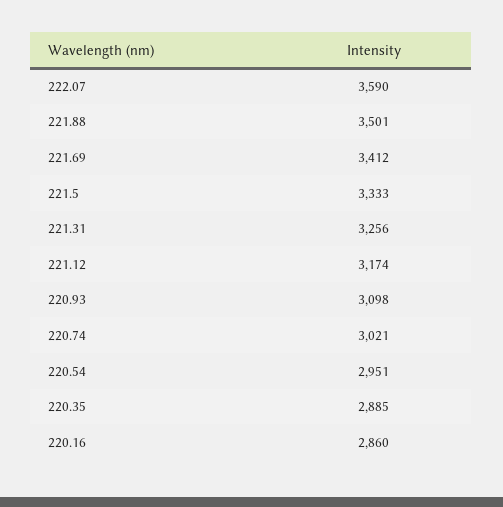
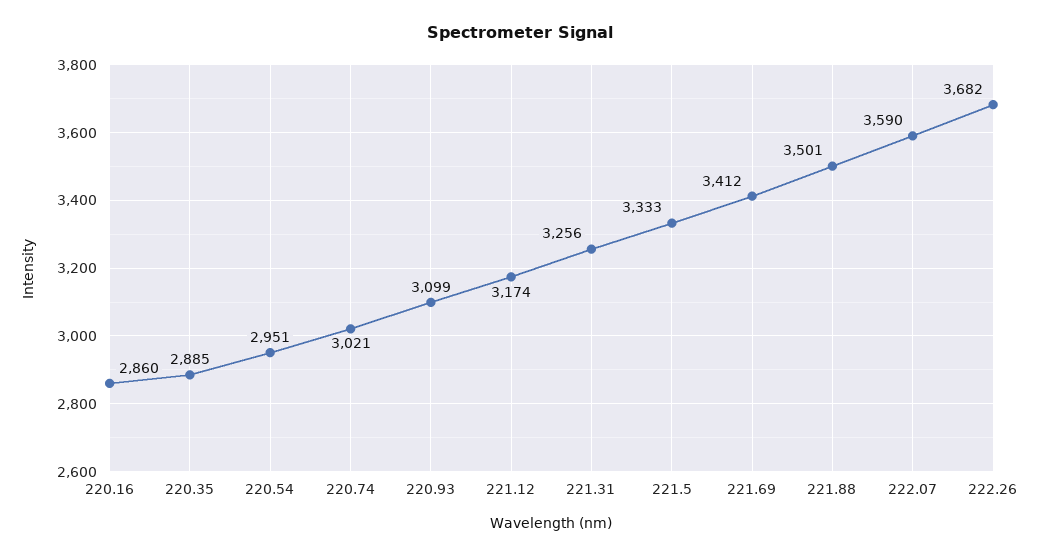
220.93: 3098 -> 3099
222.26: none -> 3682

